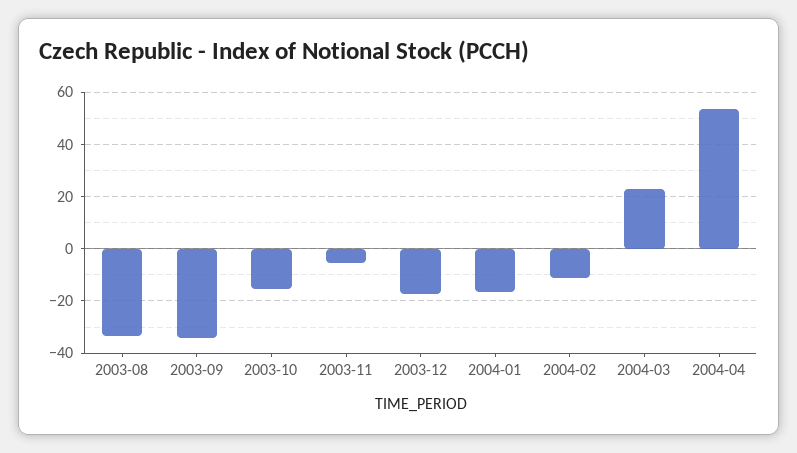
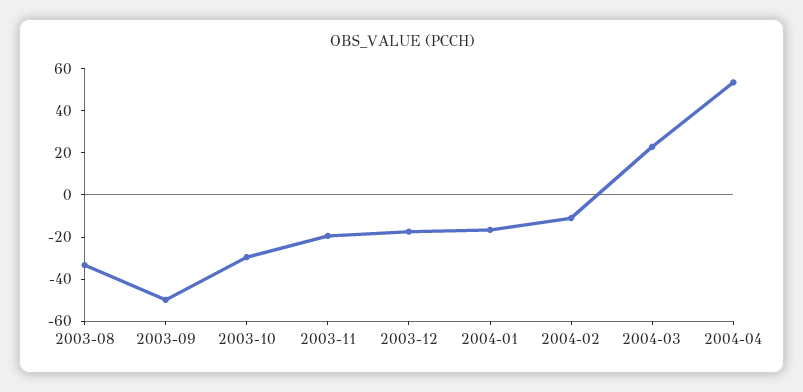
2003-09: -35 -> -50
2003-10: -15 -> -30
2003-11: -5 -> -20

